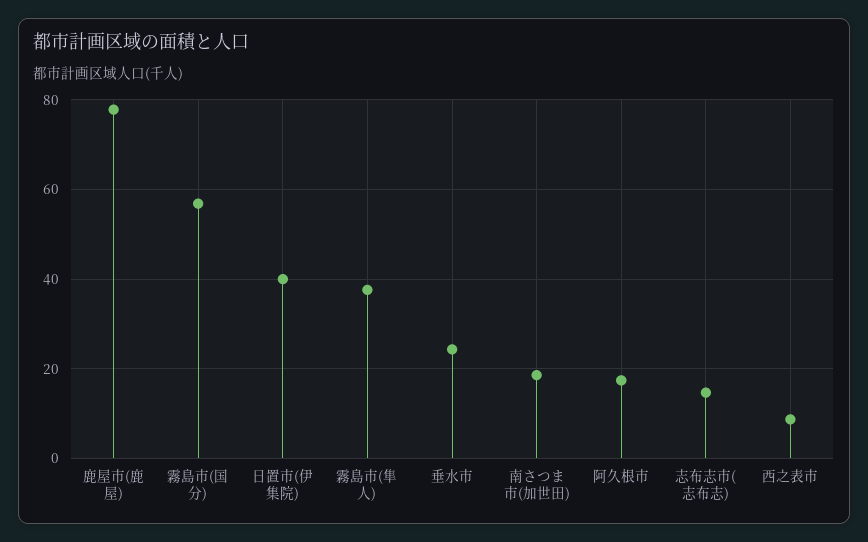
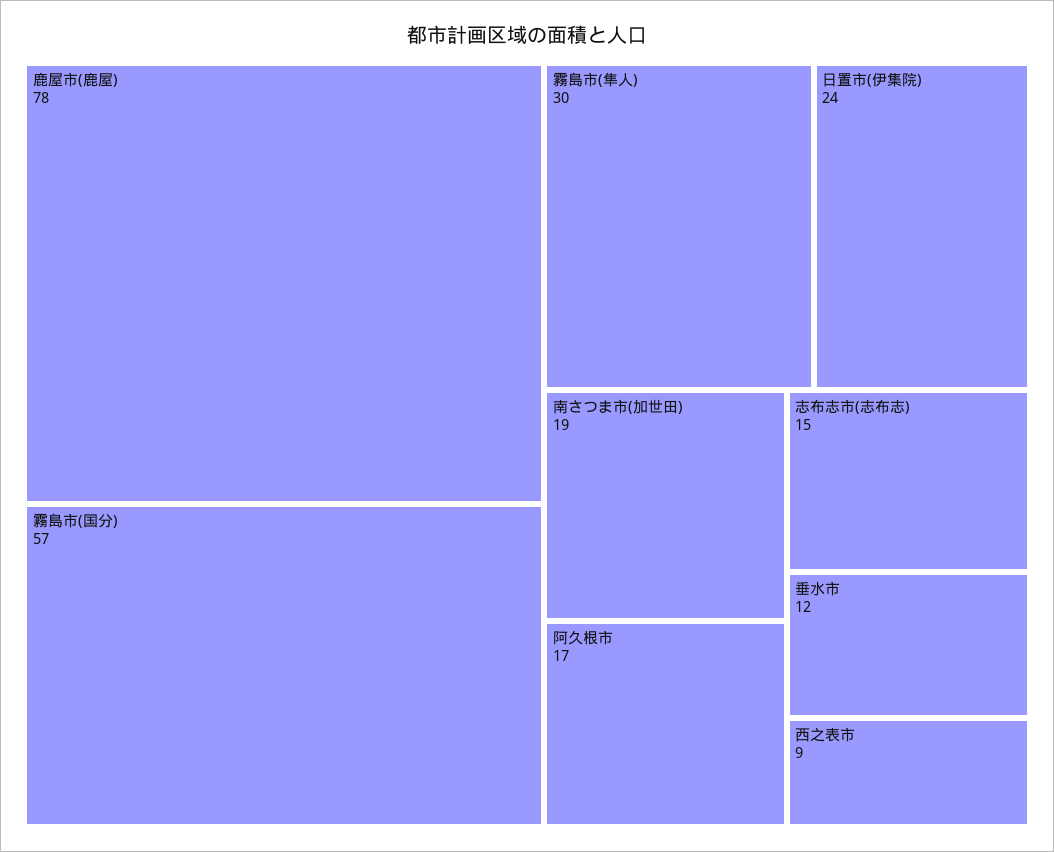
日置市(伊集院): 40 -> 24
霧島市(隼人): 38 -> 30
垂水市: 24 -> 12

